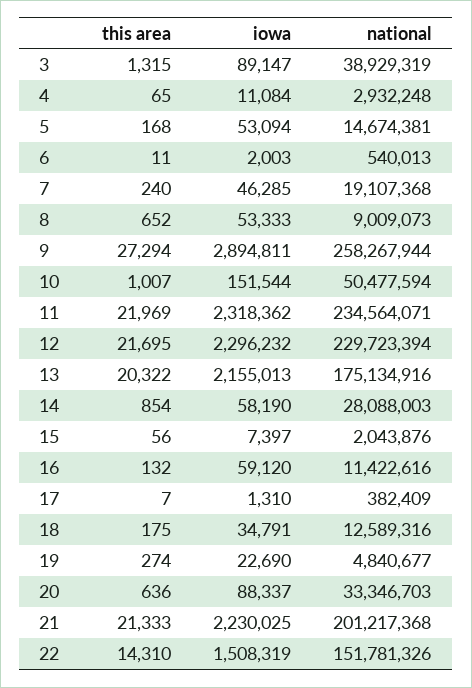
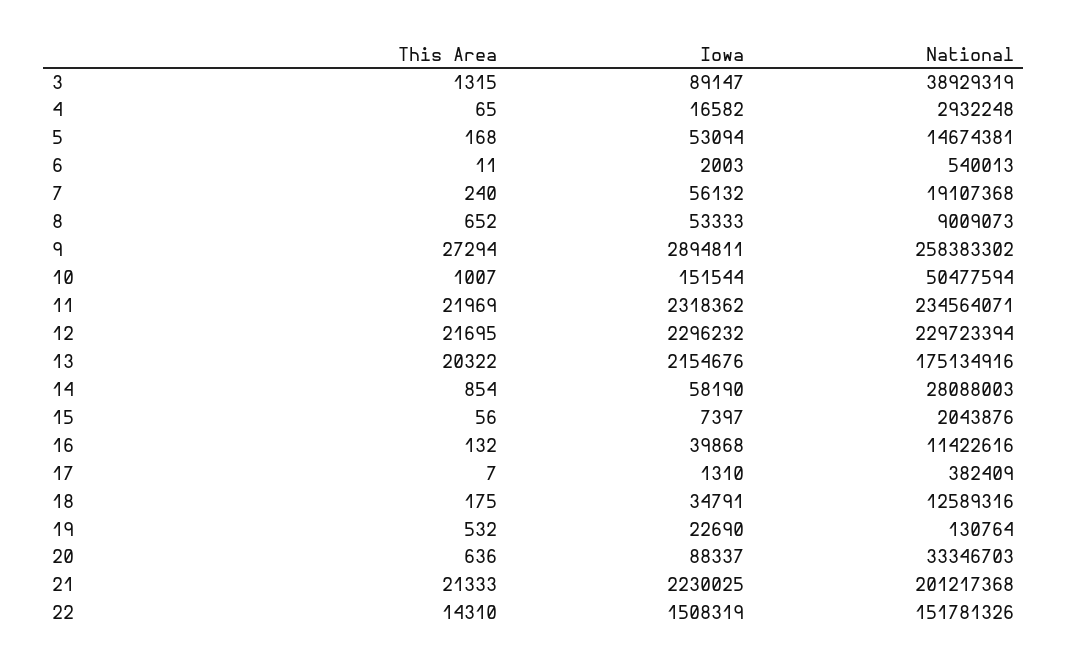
iowa, 4: 11084 -> 16582
iowa, 7: 46285 -> 56132
national, 9: 258267944 -> 258383302
iowa, 13: 2155013 -> 2154676
iowa, 16: 59120 -> 39868
this area, 19: 274 -> 532
national, 19: 4840677 -> 130764

